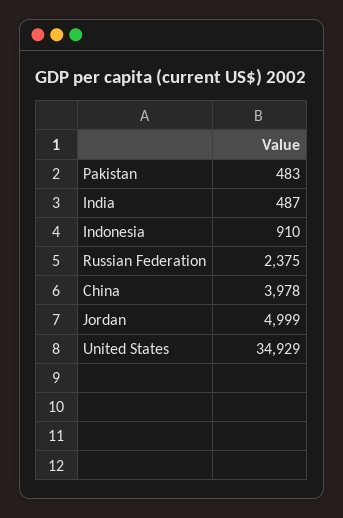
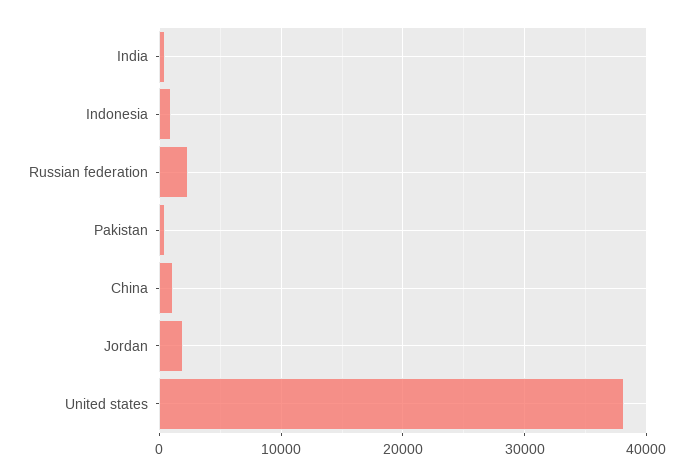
China: 3978 -> 1000
Jordan: 4999 -> 2000
United States: 34929 -> 38000

